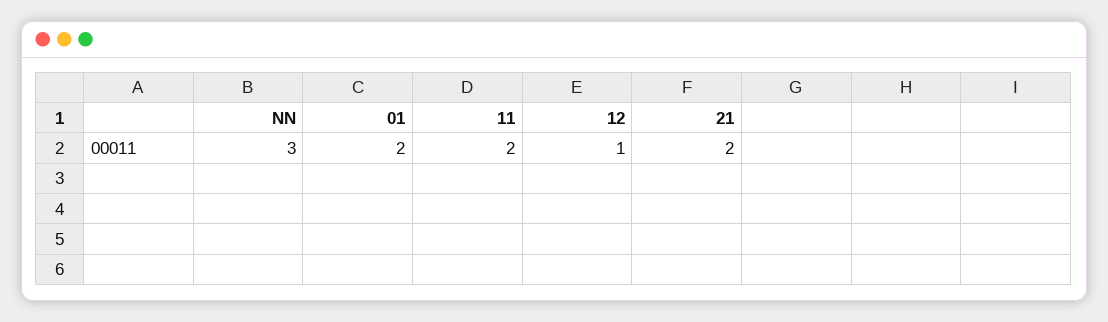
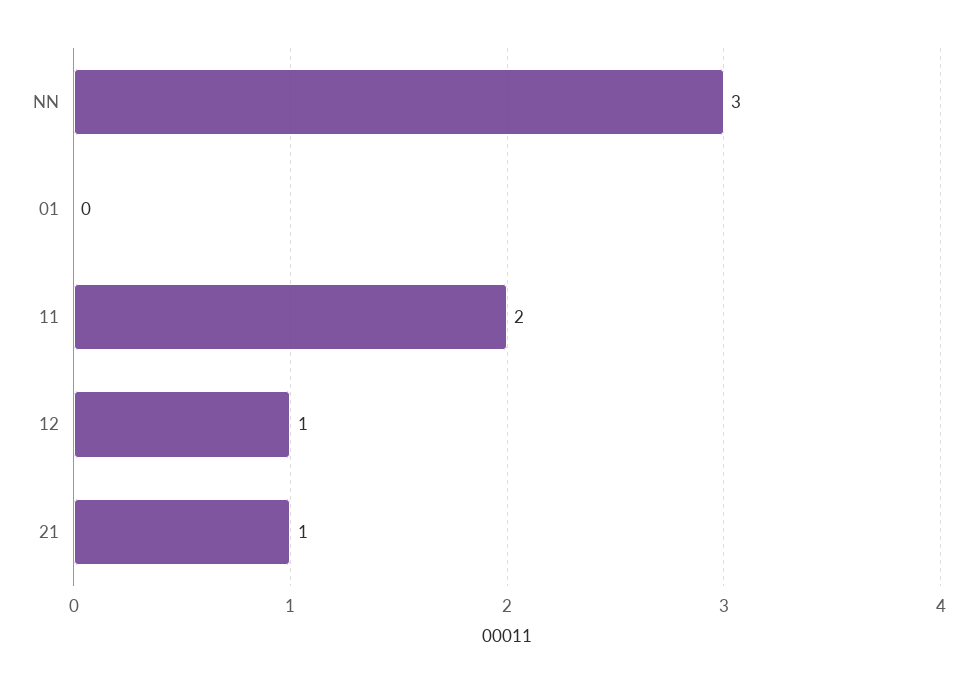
01: 2 -> 0
21: 2 -> 1

